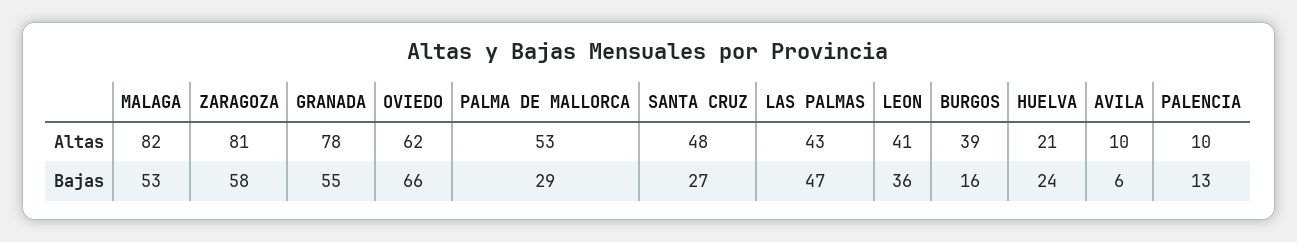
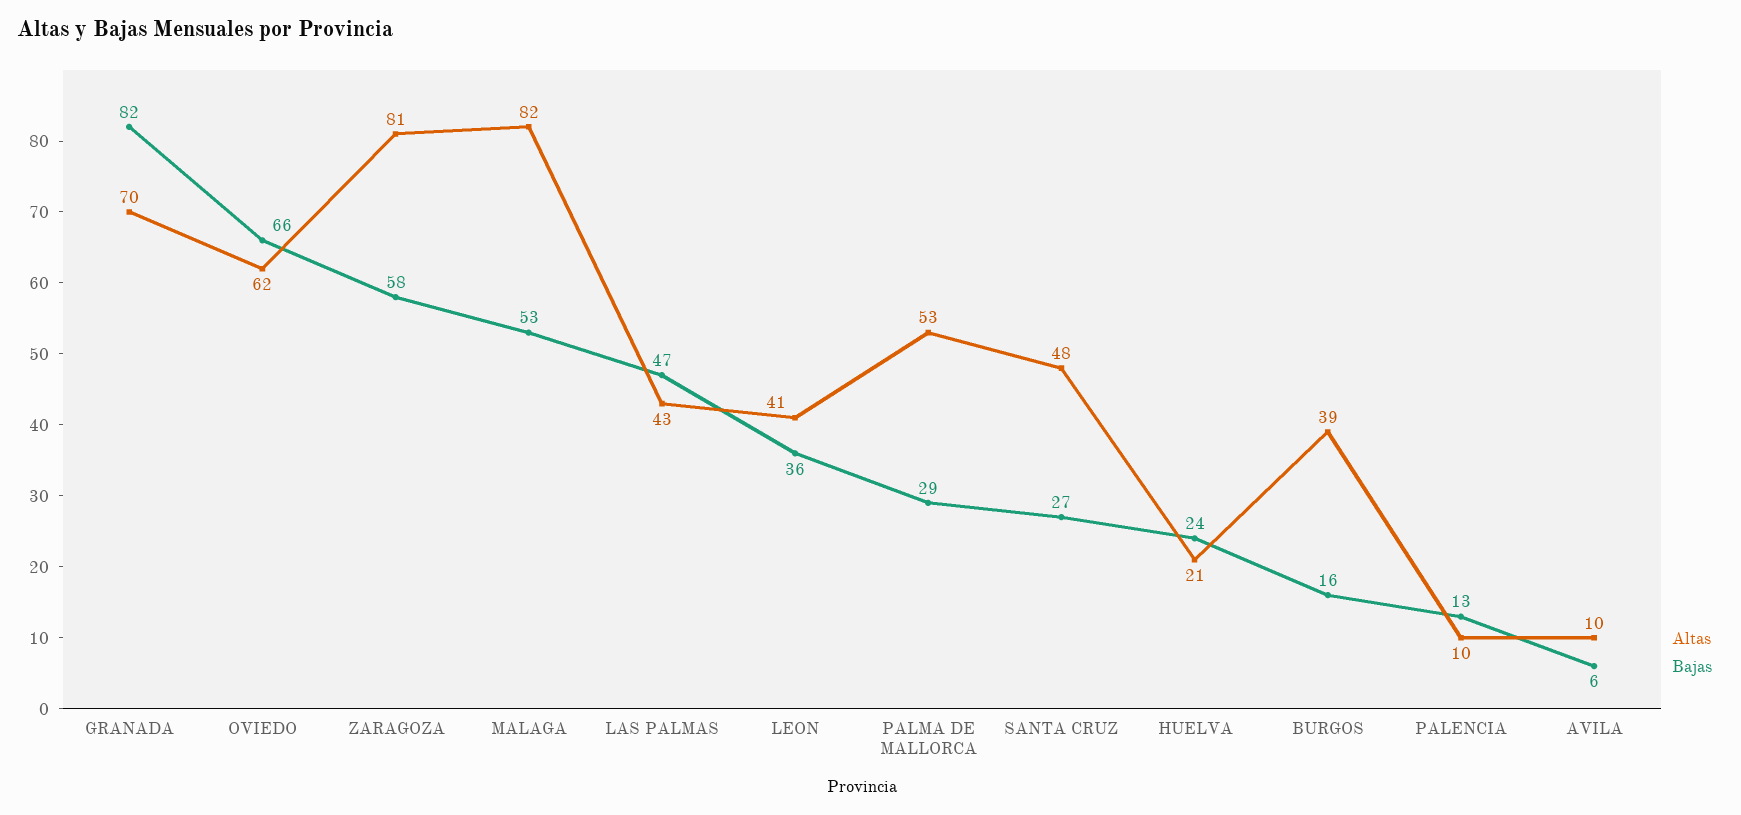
Altas, GRANADA: 78 -> 70
Bajas, GRANADA: 55 -> 82

